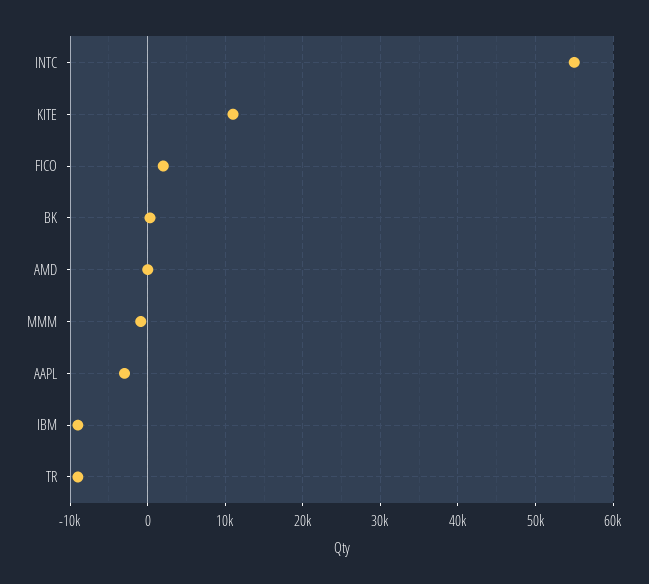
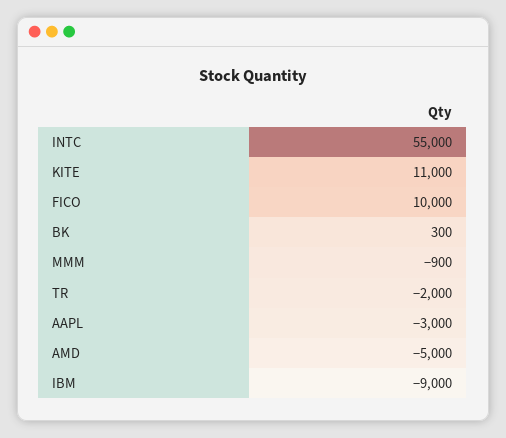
FICO: 2000 -> 10000
AMD: 0 -> -5000
TR: -9000 -> -2000

